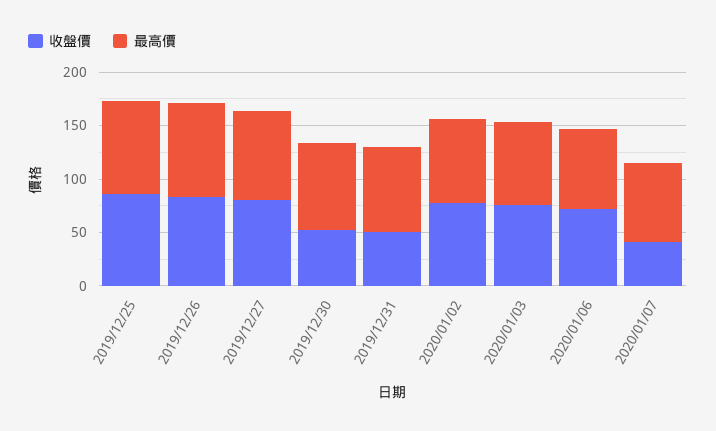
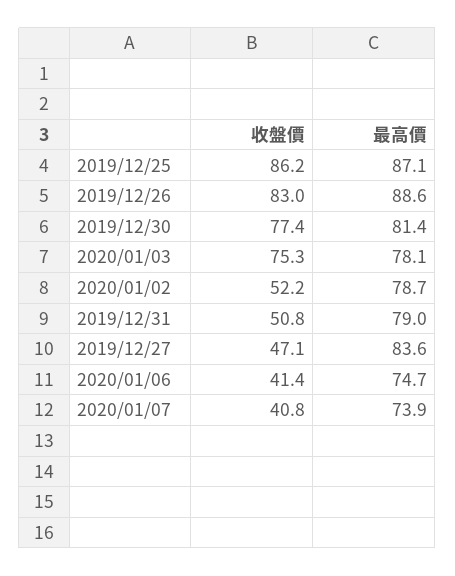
收盤價, 2019/12/27: 80 -> 47.1
收盤價, 2019/12/30: 50 -> 77.4
收盤價, 2020/01/02: 80 -> 52.2
收盤價, 2020/01/06: 70 -> 41.4

